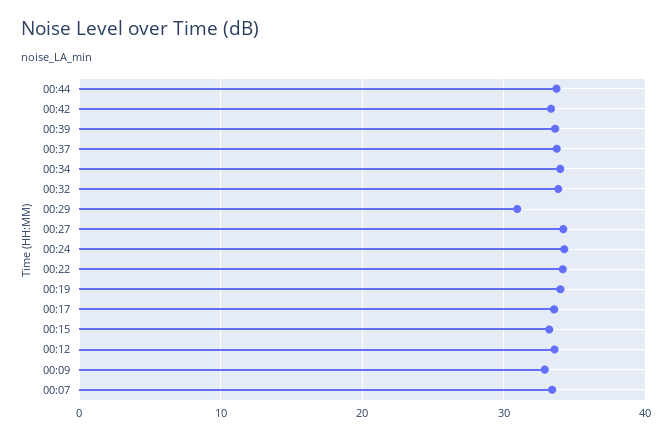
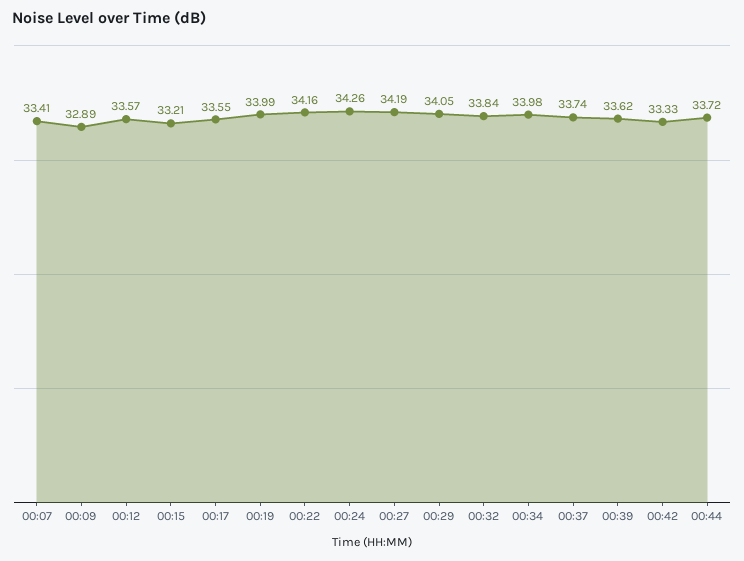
00:29: 31 -> 34.05

